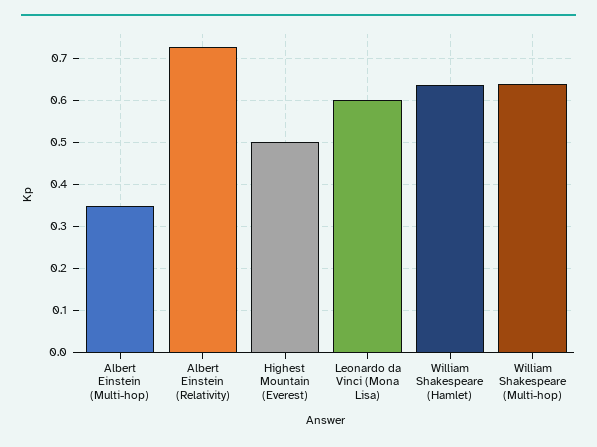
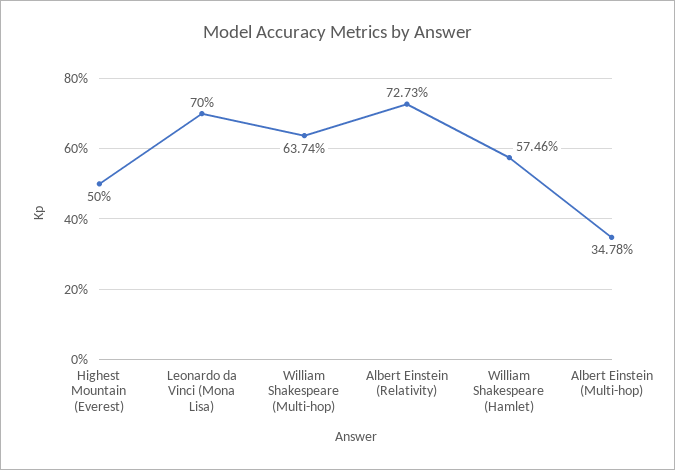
Leonardo da Vinci (Mona Lisa): 0.6 -> 0.7
William Shakespeare (Hamlet): 0.64 -> 0.5746

